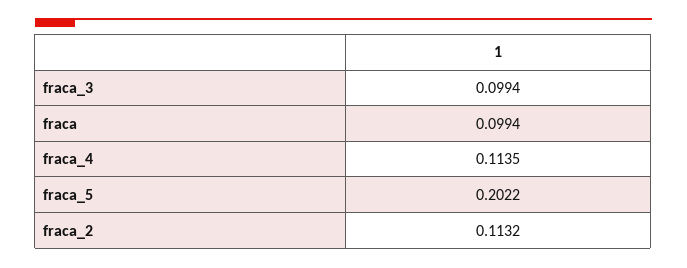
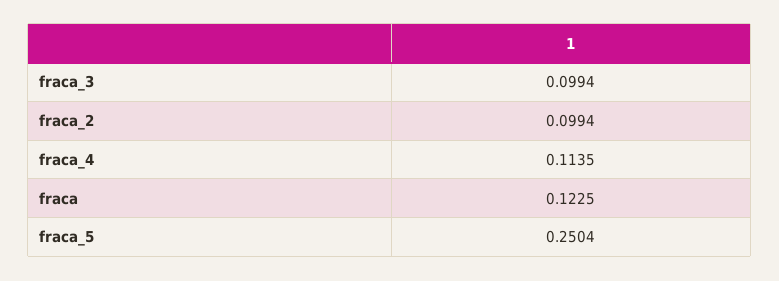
fraca: 0.0994 -> 0.1225
fraca_5: 0.2022 -> 0.2504
fraca_2: 0.1132 -> 0.0994

